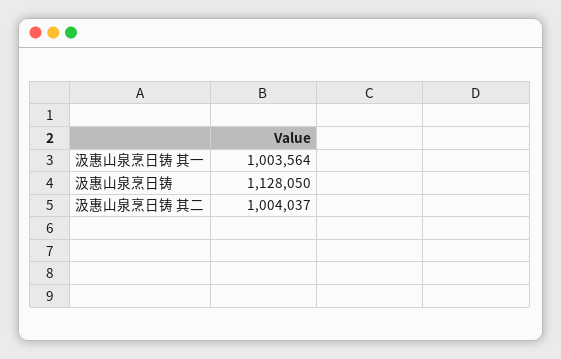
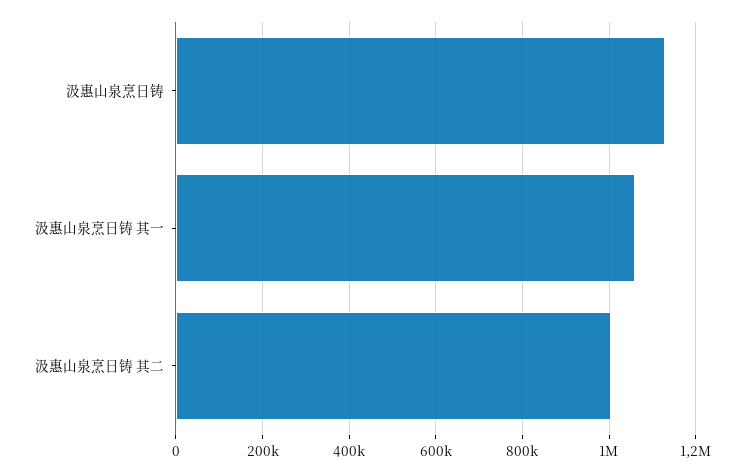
汲惠山泉烹日铸 其一: 1003564 -> 1060000

